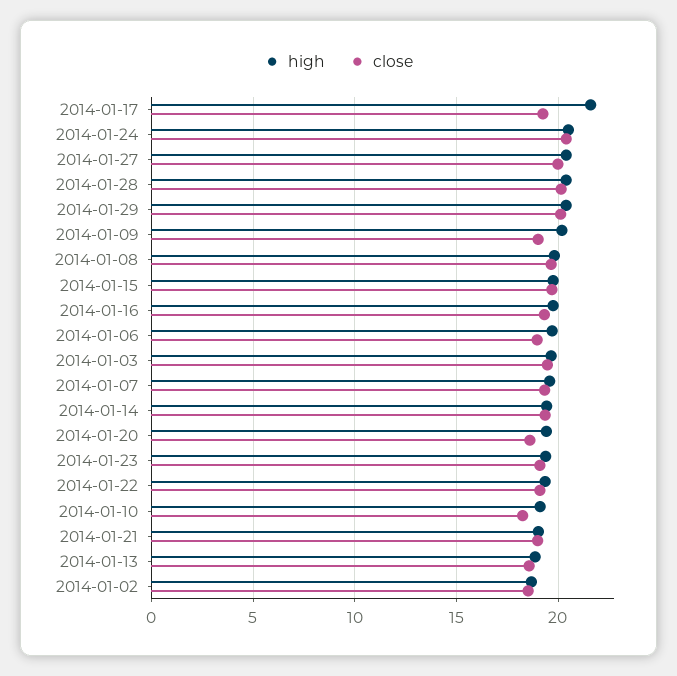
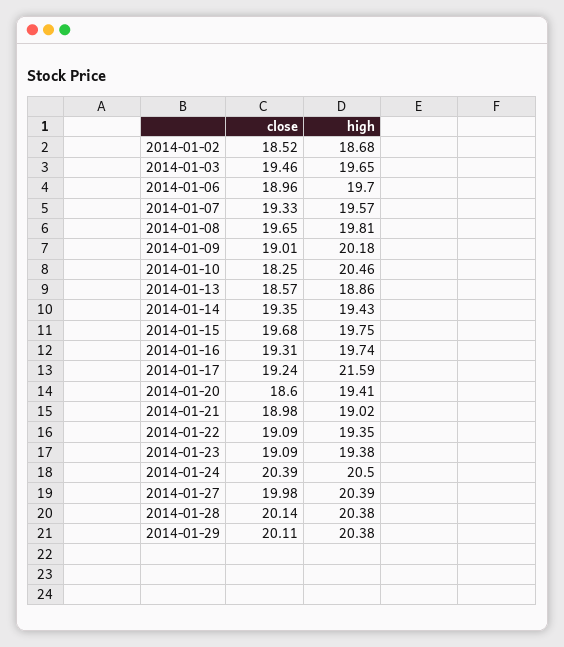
high, 2014-01-10: 19 -> 20.46

